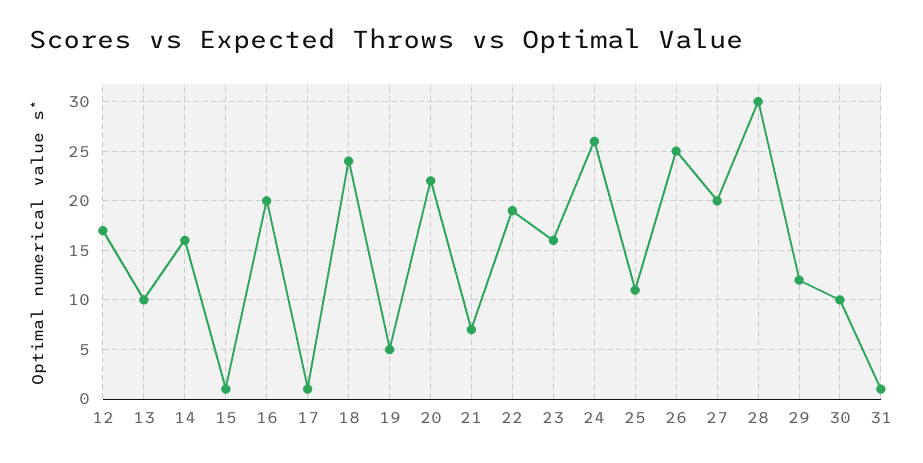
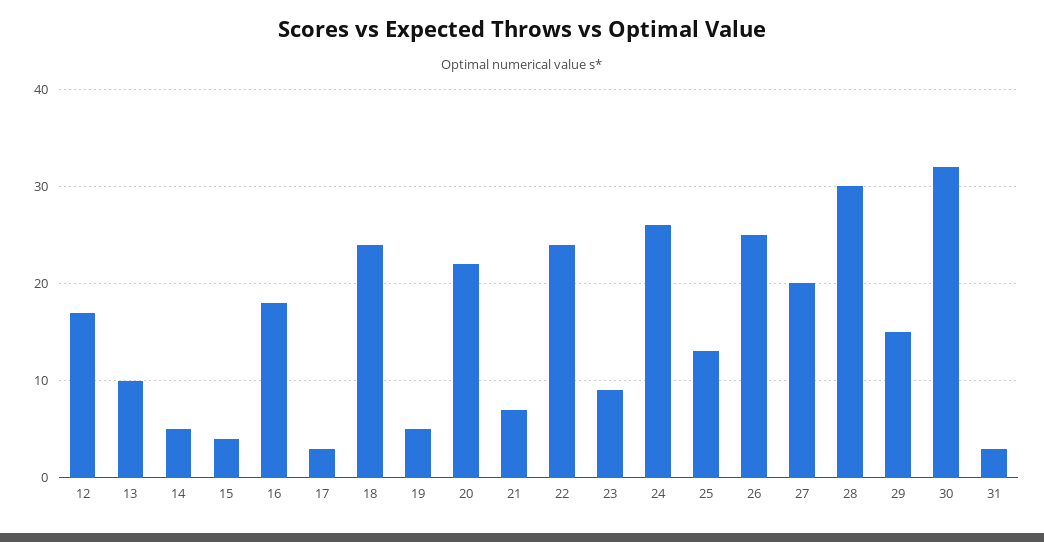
14: 16 -> 5
15: 1 -> 4
16: 20 -> 18
17: 1 -> 3
22: 19 -> 24
23: 16 -> 9
25: 11 -> 13
29: 12 -> 15
30: 10 -> 32
31: 1 -> 3

